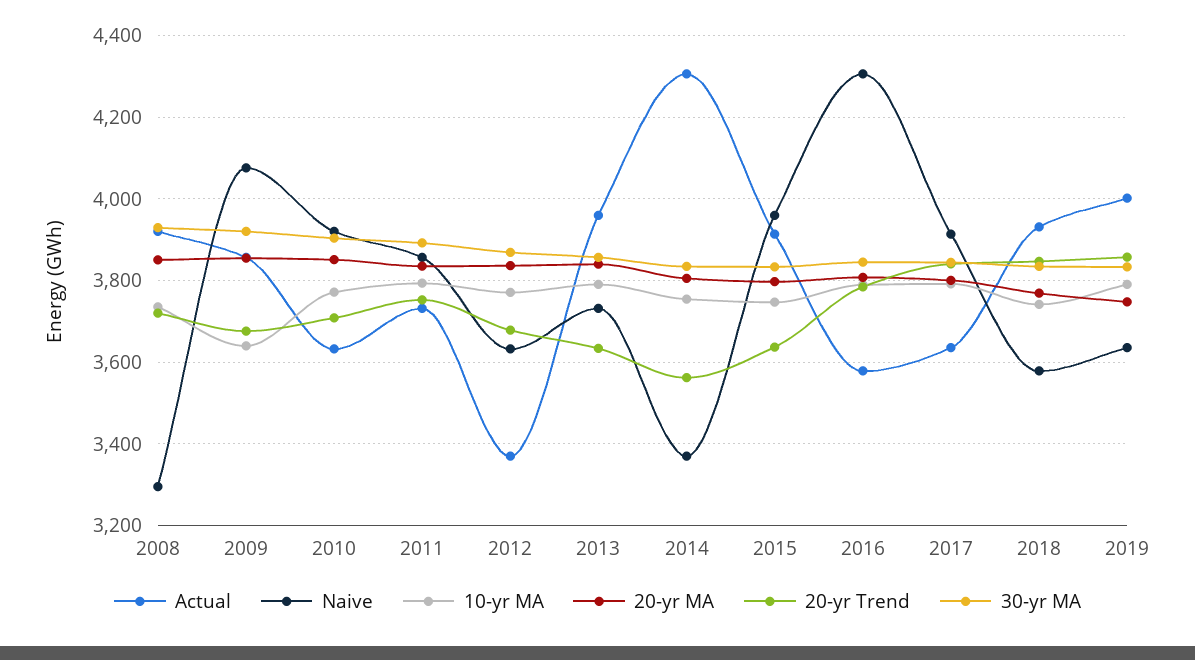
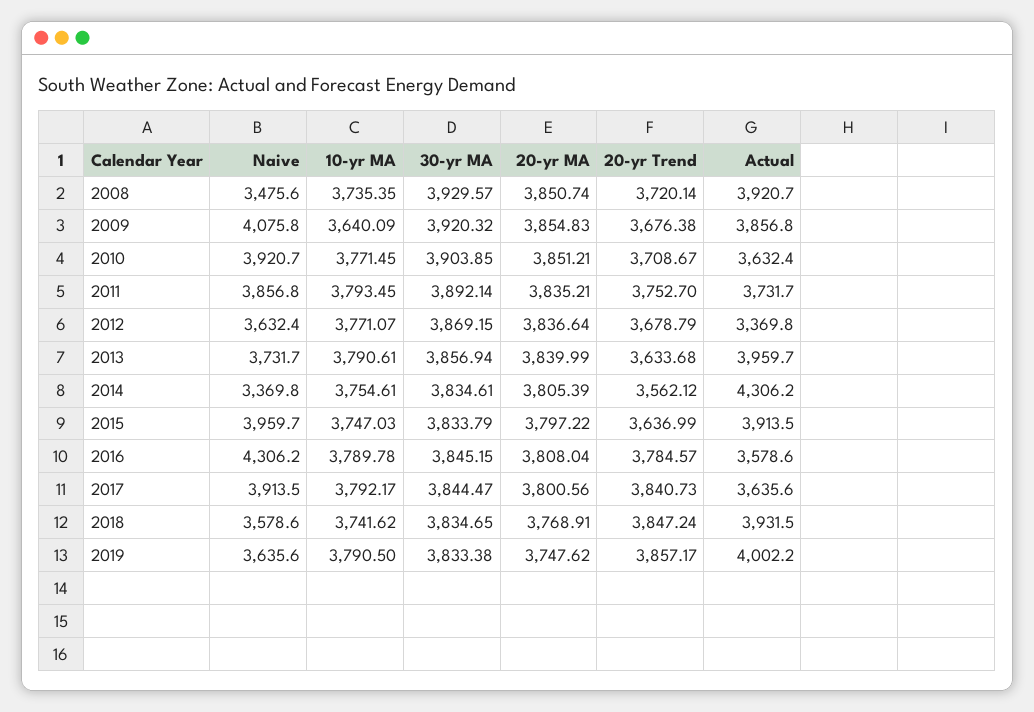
Naive, 2008: 3300 -> 3475.6

